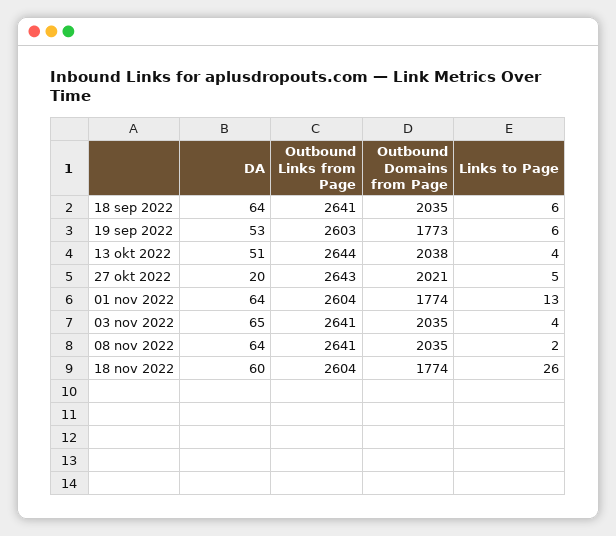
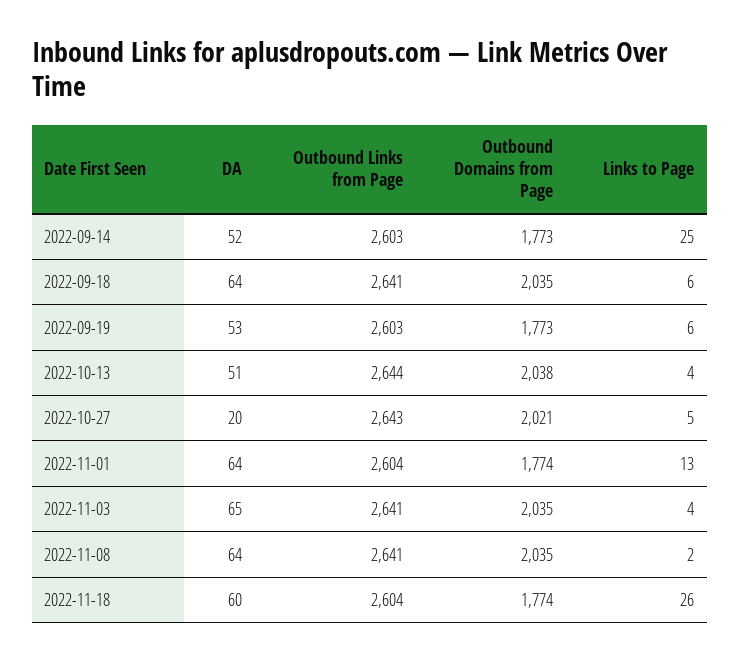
DA, 2022-09-14: none -> 52
Outbound Links from Page, 2022-09-14: none -> 2603
Outbound Domains from Page, 2022-09-14: none -> 1773
Links to Page, 2022-09-14: none -> 25

